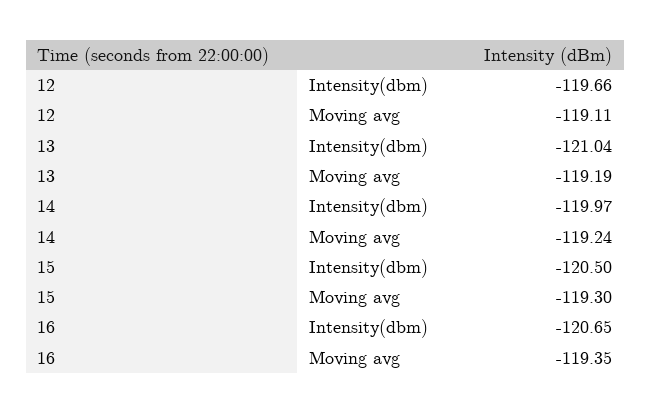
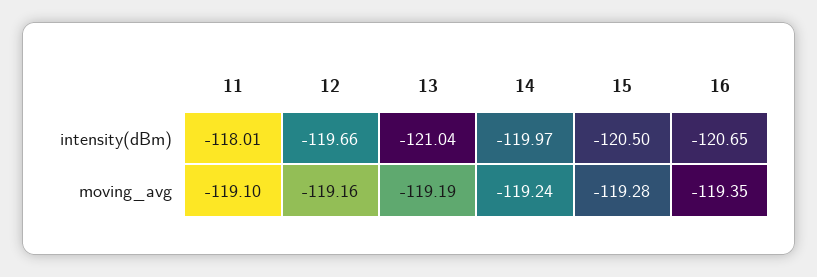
12, Moving avg: -119.11 -> -119.16
15, Moving avg: -119.3 -> -119.28
11, Intensity(dbm): none -> -118.01
11, Moving avg: none -> -119.1

